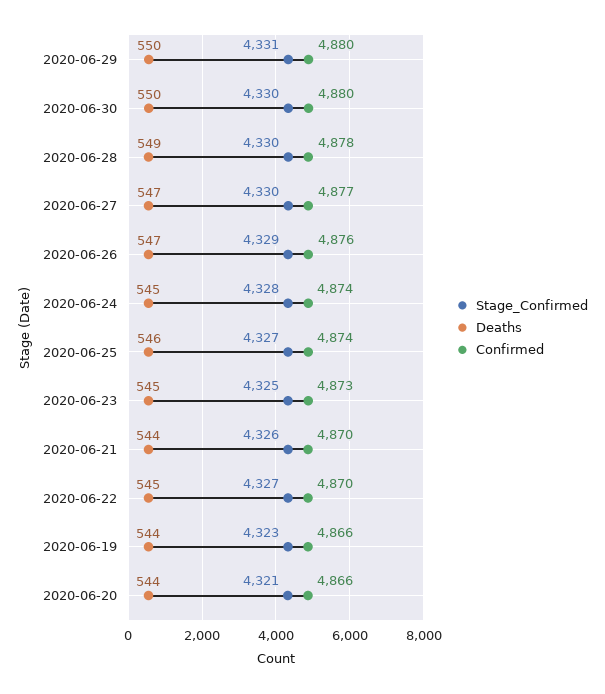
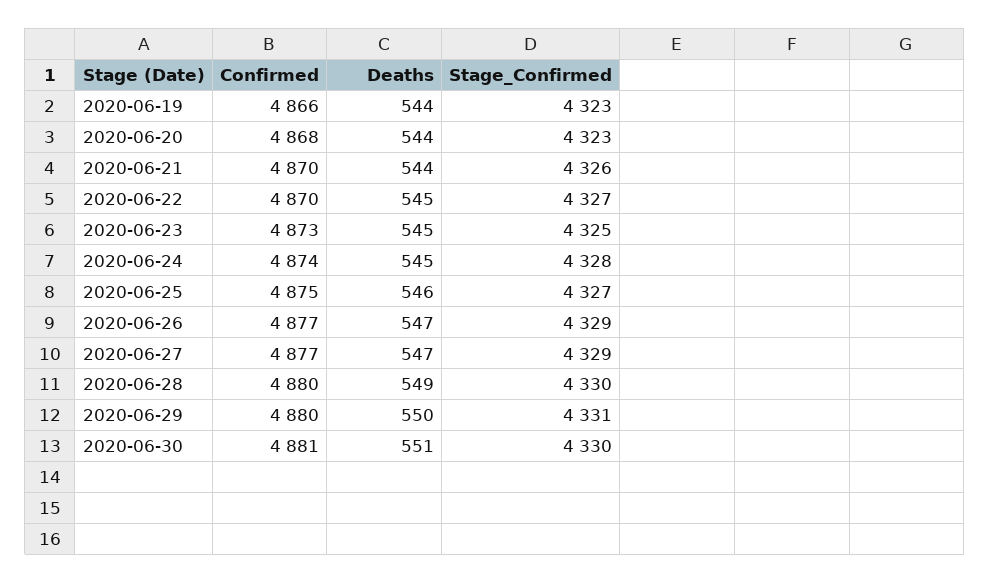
Deaths, 2020-06-30: 550 -> 551
Confirmed, 2020-06-30: 4880 -> 4881
Confirmed, 2020-06-28: 4878 -> 4880
Stage_Confirmed, 2020-06-27: 4330 -> 4329
Confirmed, 2020-06-26: 4876 -> 4877
Confirmed, 2020-06-25: 4874 -> 4875
Stage_Confirmed, 2020-06-20: 4321 -> 4323
Confirmed, 2020-06-20: 4866 -> 4868

